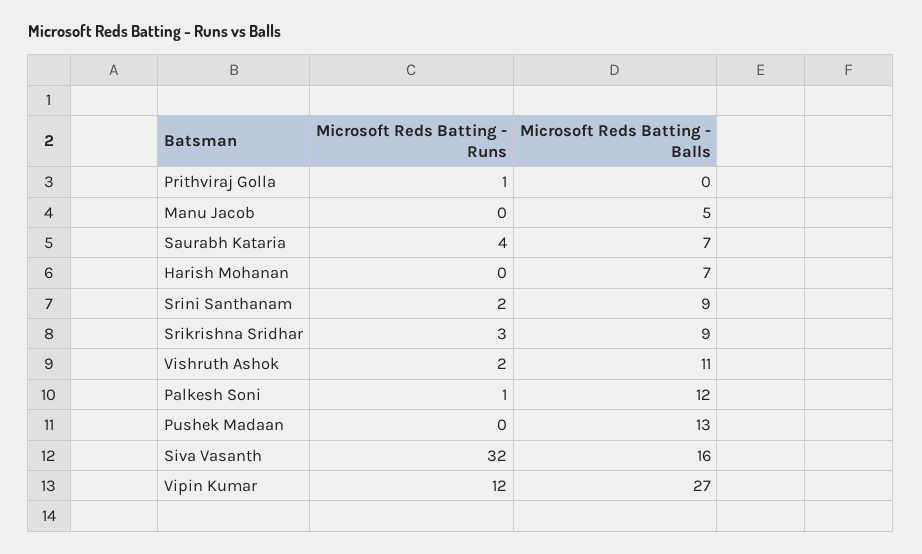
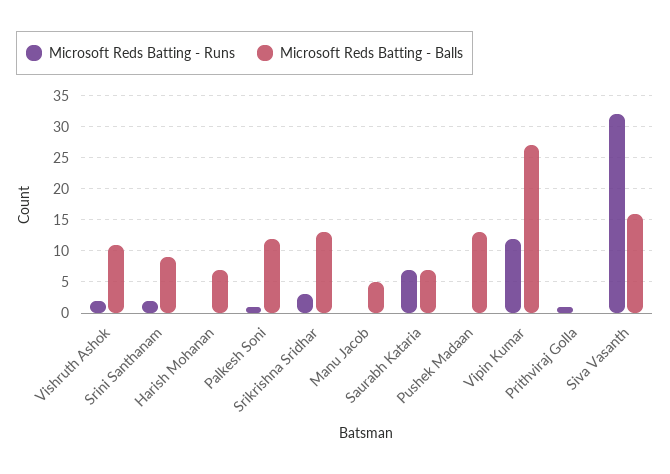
Microsoft Reds Batting - Runs, Saurabh Kataria: 4 -> 7
Microsoft Reds Batting - Balls, Srikrishna Sridhar: 9 -> 13

